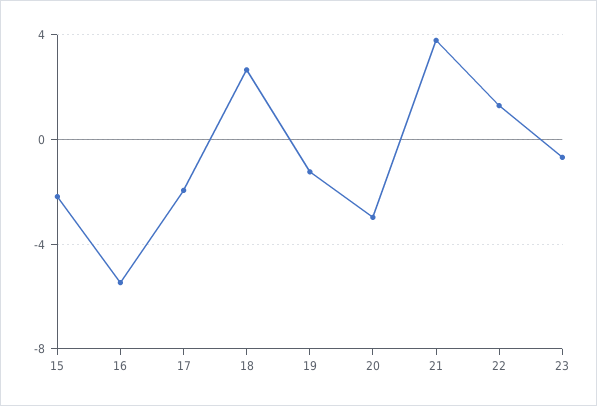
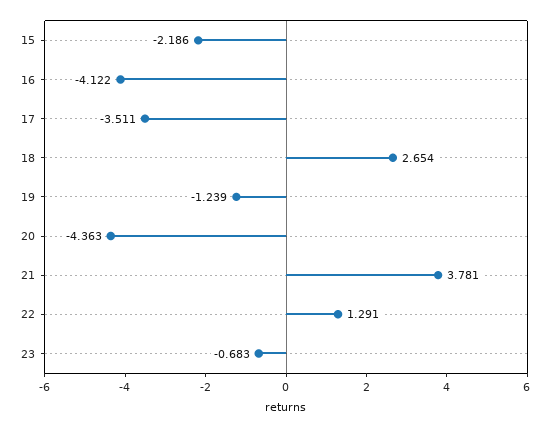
16: -5.5 -> -4.122
17: -2 -> -3.511
20: -3 -> -4.363

